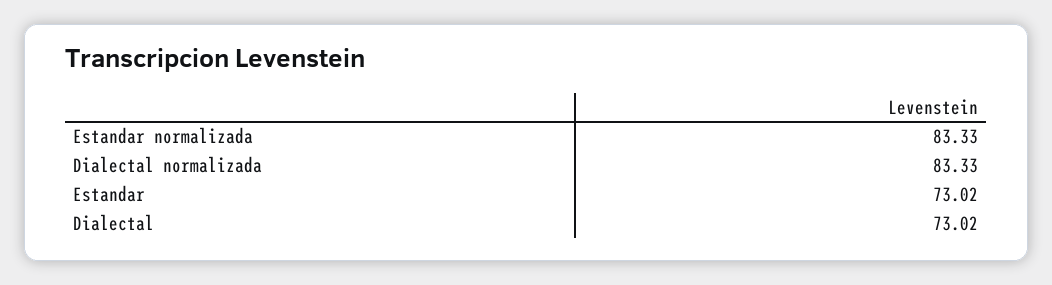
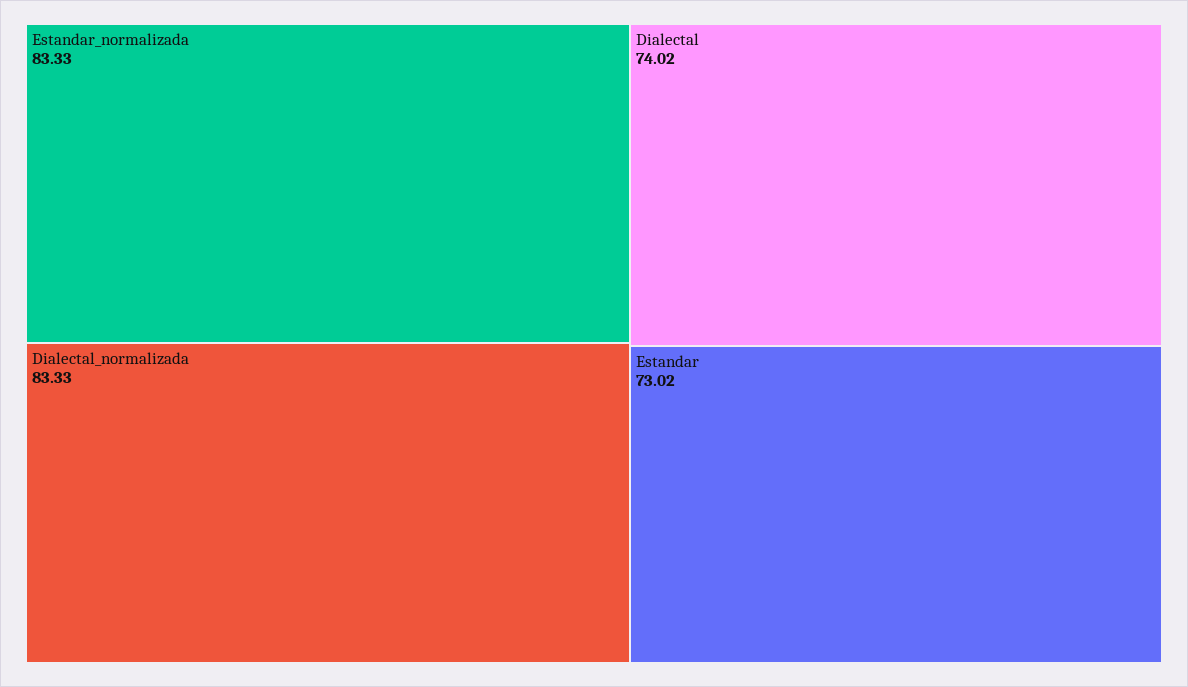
Dialectal: 73.02 -> 74.02

